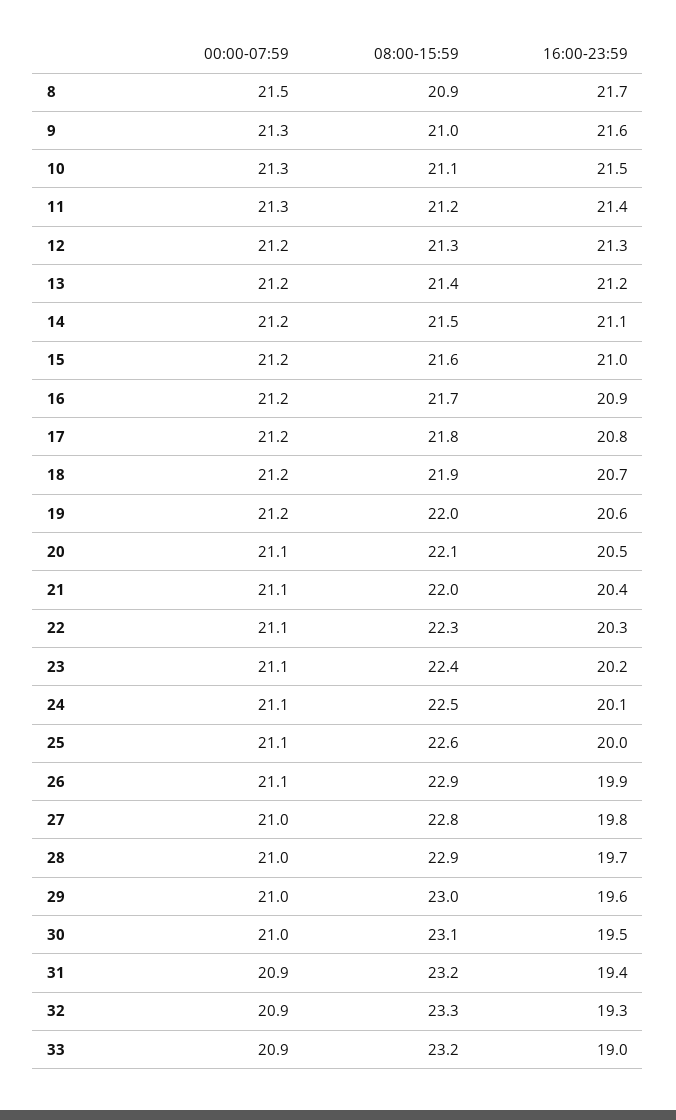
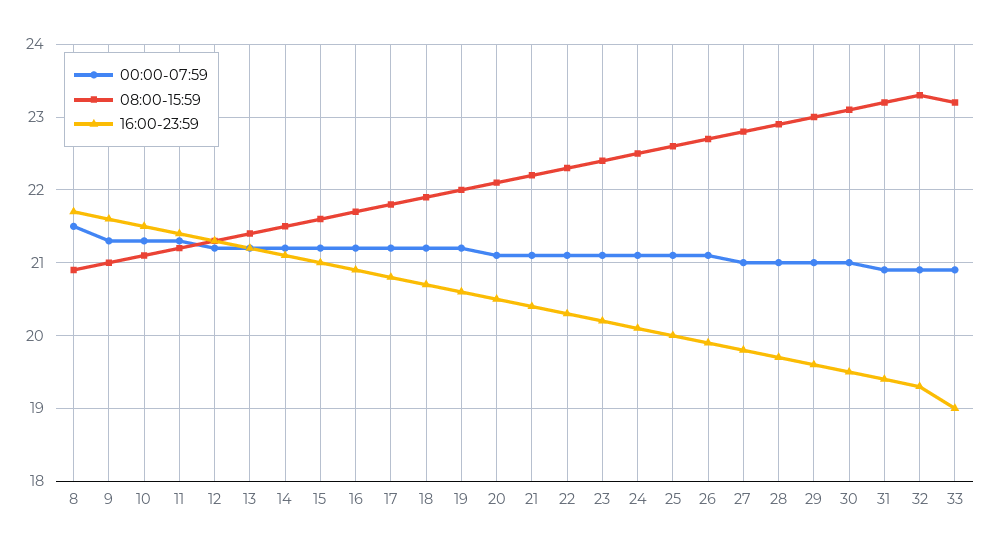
08:00-15:59, 21: 22 -> 22.2
08:00-15:59, 26: 22.9 -> 22.7

